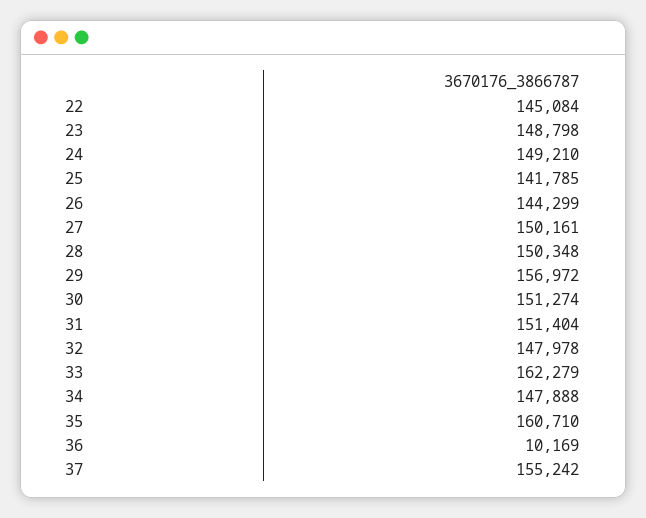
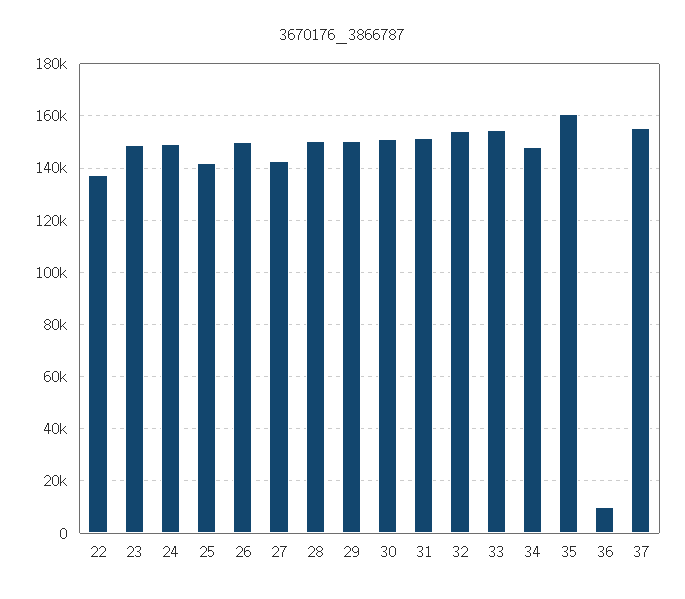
22: 145084 -> 137500
26: 144299 -> 150000
27: 150161 -> 142500
29: 156972 -> 150000
32: 147978 -> 155000
33: 162279 -> 155000

